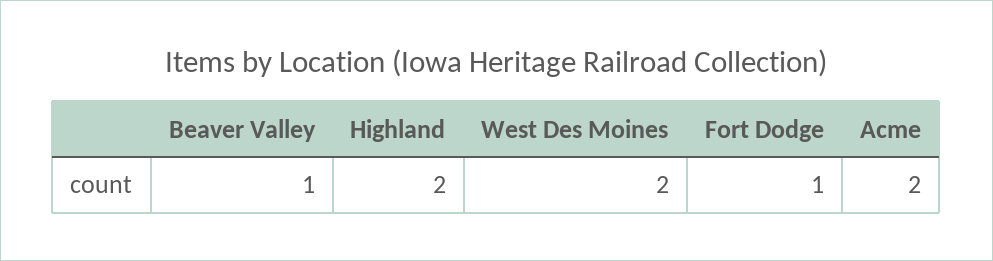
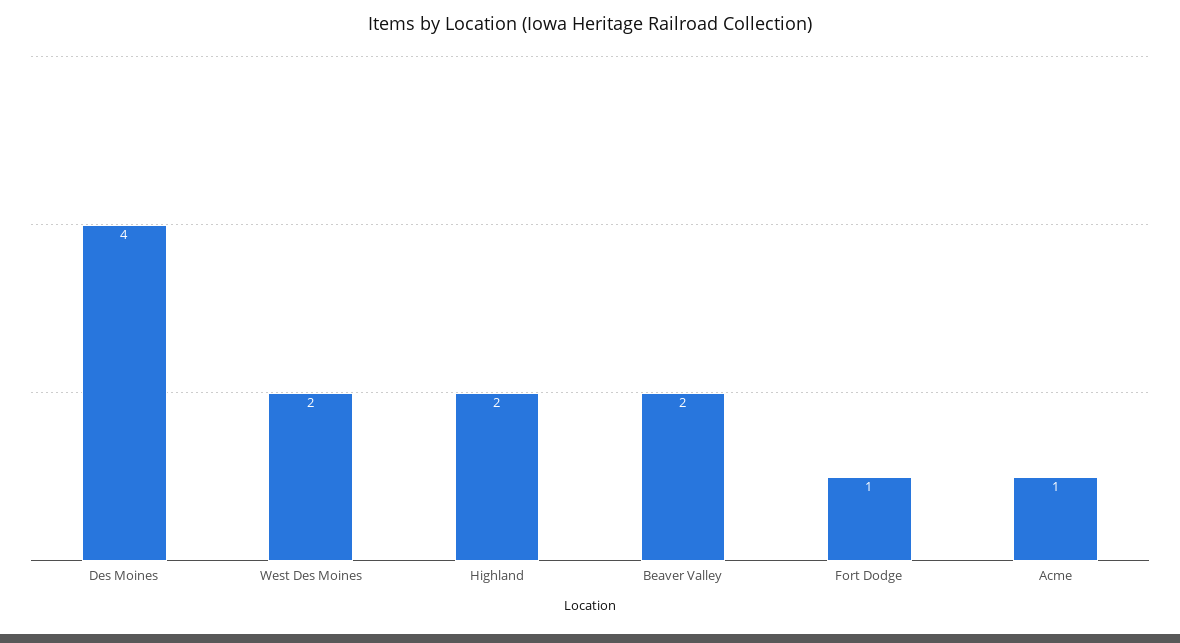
Beaver Valley: 1 -> 2
Acme: 2 -> 1
Des Moines: none -> 4

